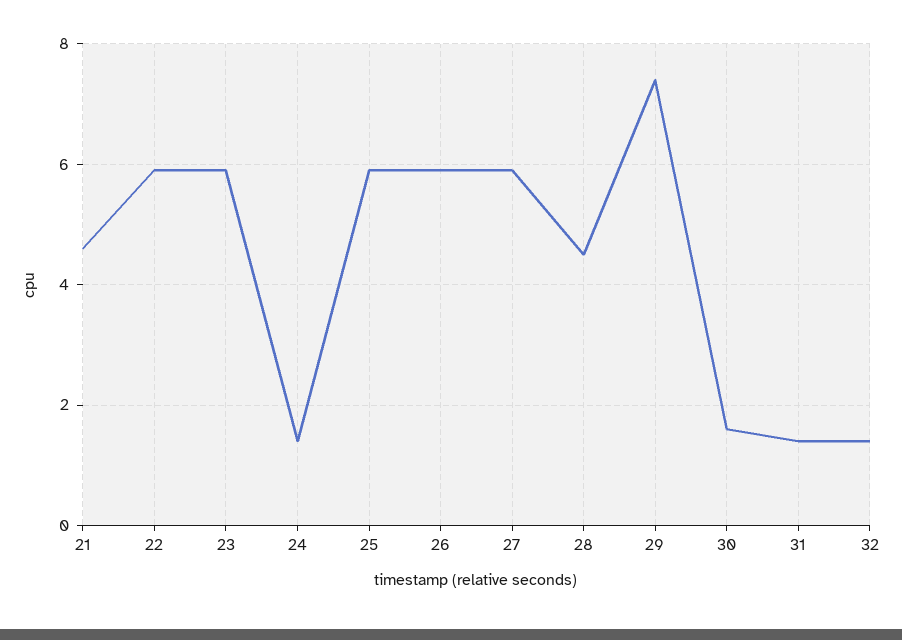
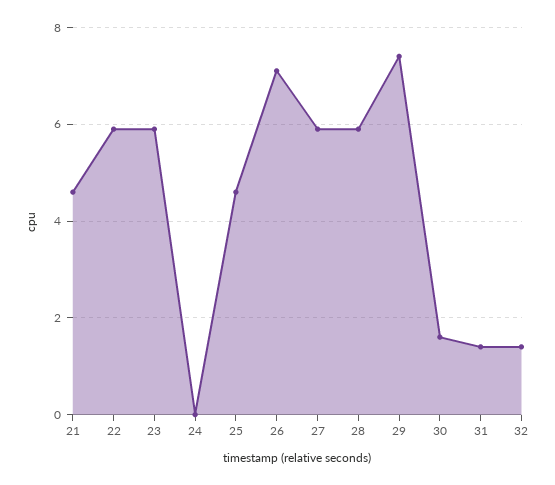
24: 1.5 -> 0
25: 6 -> 4.5
26: 6 -> 7
28: 4.5 -> 6

